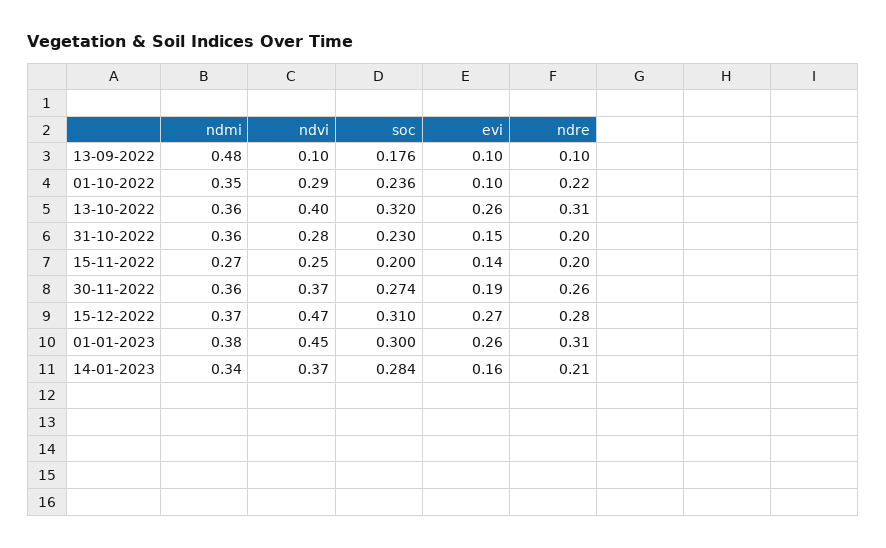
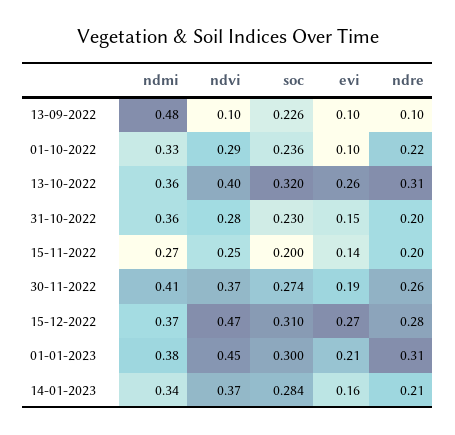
soc, 13-09-2022: 0.176 -> 0.226
ndmi, 01-10-2022: 0.35 -> 0.33
ndmi, 30-11-2022: 0.36 -> 0.41
evi, 01-01-2023: 0.26 -> 0.21

